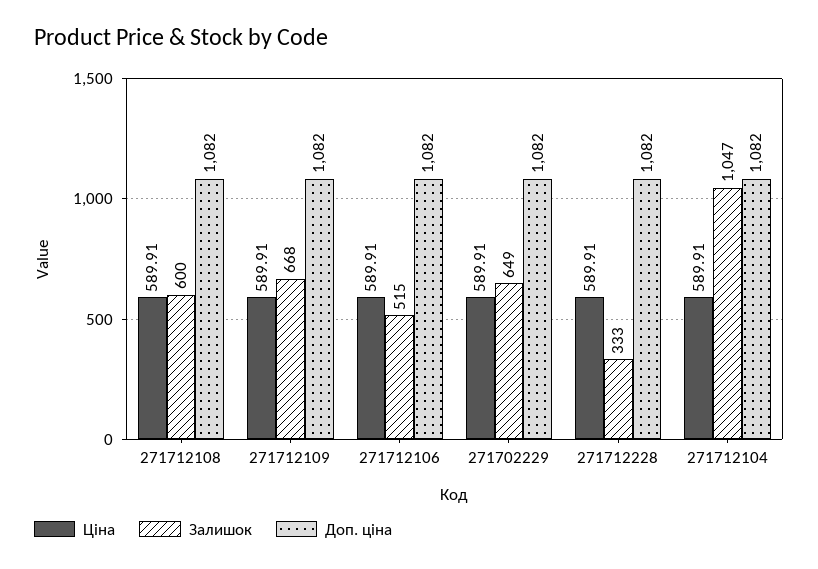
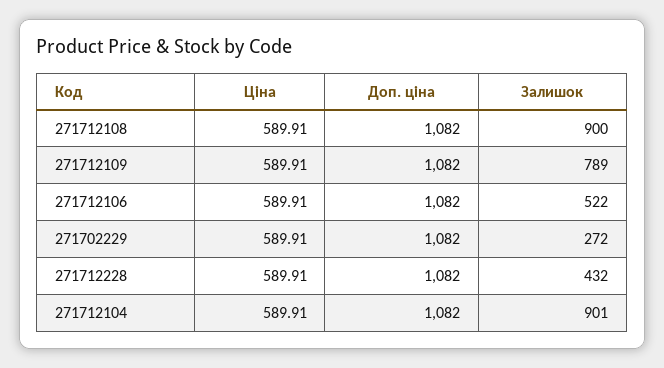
Залишок, 271712108: 600 -> 900
Залишок, 271712109: 668 -> 789
Залишок, 271712106: 515 -> 522
Залишок, 271702229: 649 -> 272
Залишок, 271712228: 333 -> 432
Залишок, 271712104: 1047 -> 901

